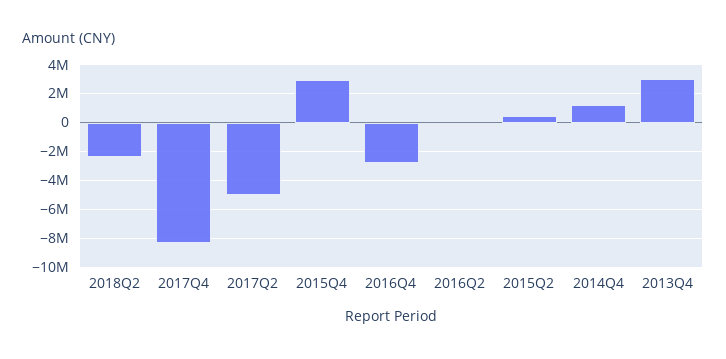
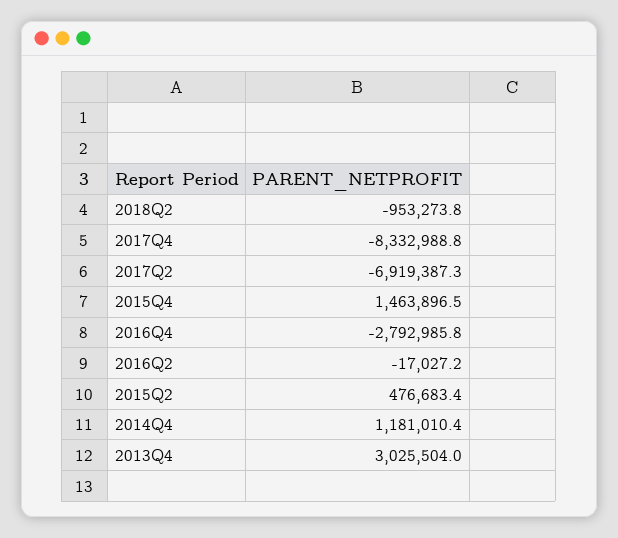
2018Q2: -2500000 -> -953273.8
2017Q2: -5000000 -> -6919387.3
2015Q4: 3000000 -> 1463896.5

